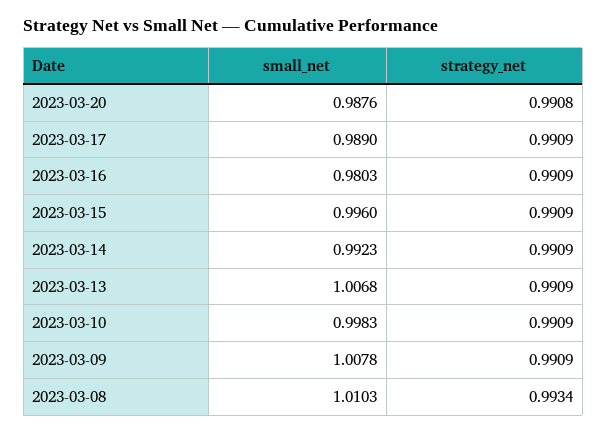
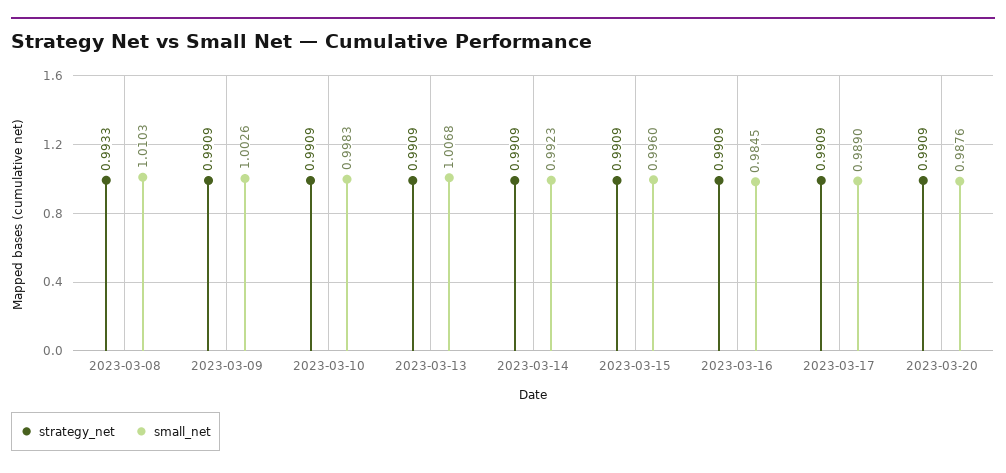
strategy_net, 2023-03-20: 0.9908 -> 0.9909
small_net, 2023-03-16: 0.9803 -> 0.9845
small_net, 2023-03-09: 1.0078 -> 1.0026
strategy_net, 2023-03-08: 0.9934 -> 0.9933

